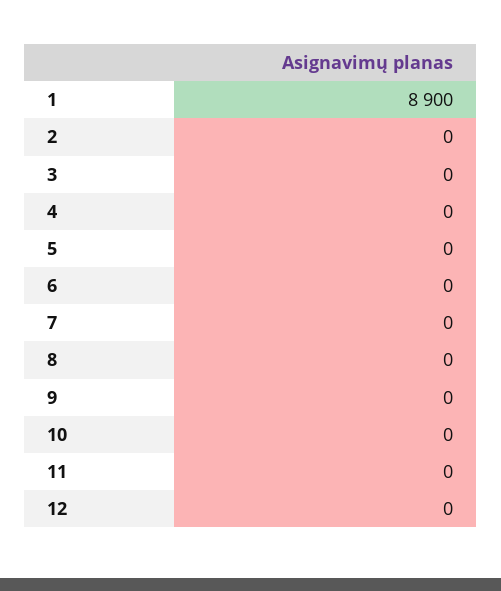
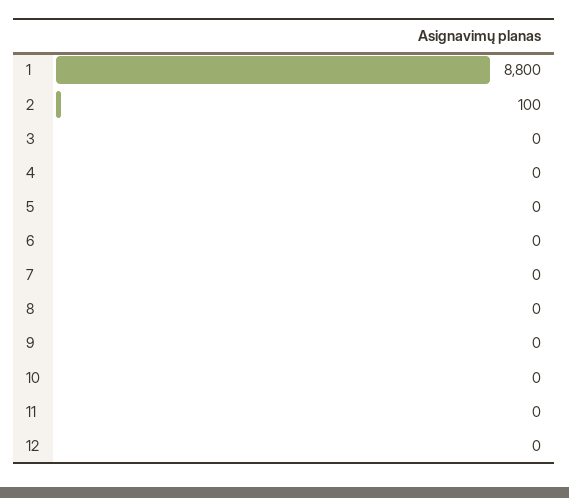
1: 8900 -> 8800
2: 0 -> 100

